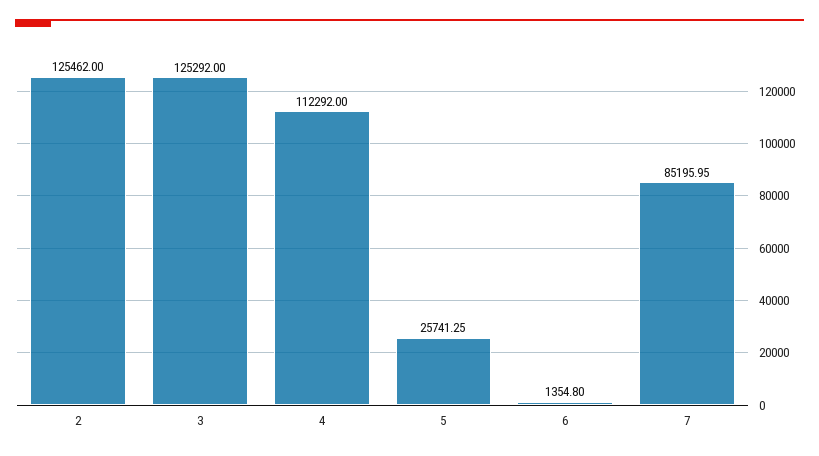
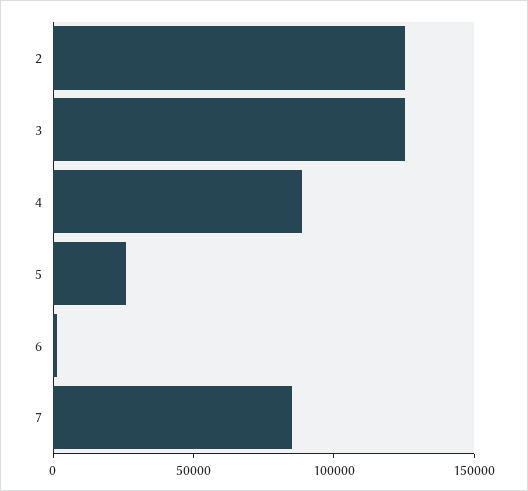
4: 112292 -> 90000

